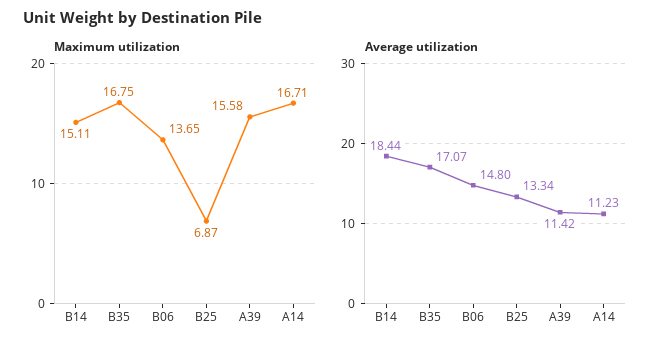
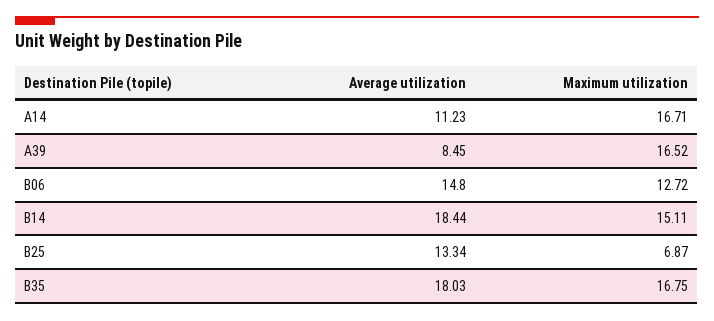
Maximum utilization, B06: 13.65 -> 12.72
Maximum utilization, A39: 15.58 -> 16.52
Average utilization, B35: 17.07 -> 18.03
Average utilization, A39: 11.42 -> 8.45

